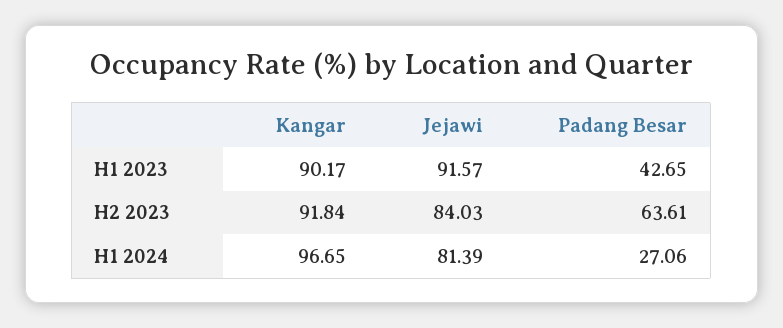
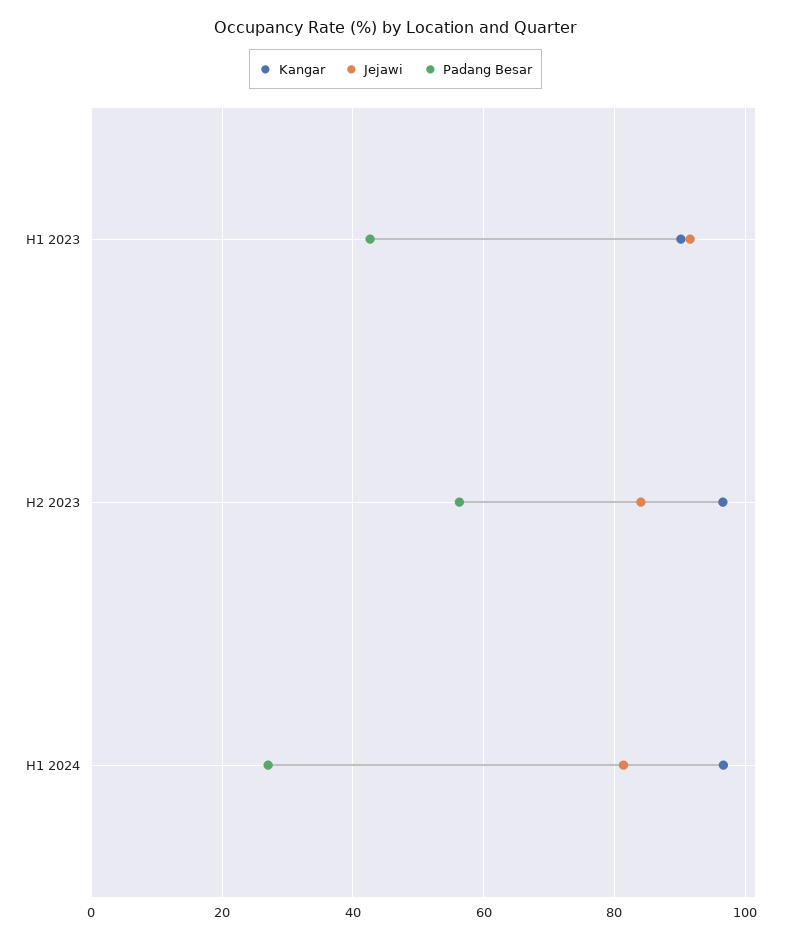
Kangar, H2 2023: 91.84 -> 96
Padang Besar, H2 2023: 63.61 -> 56

